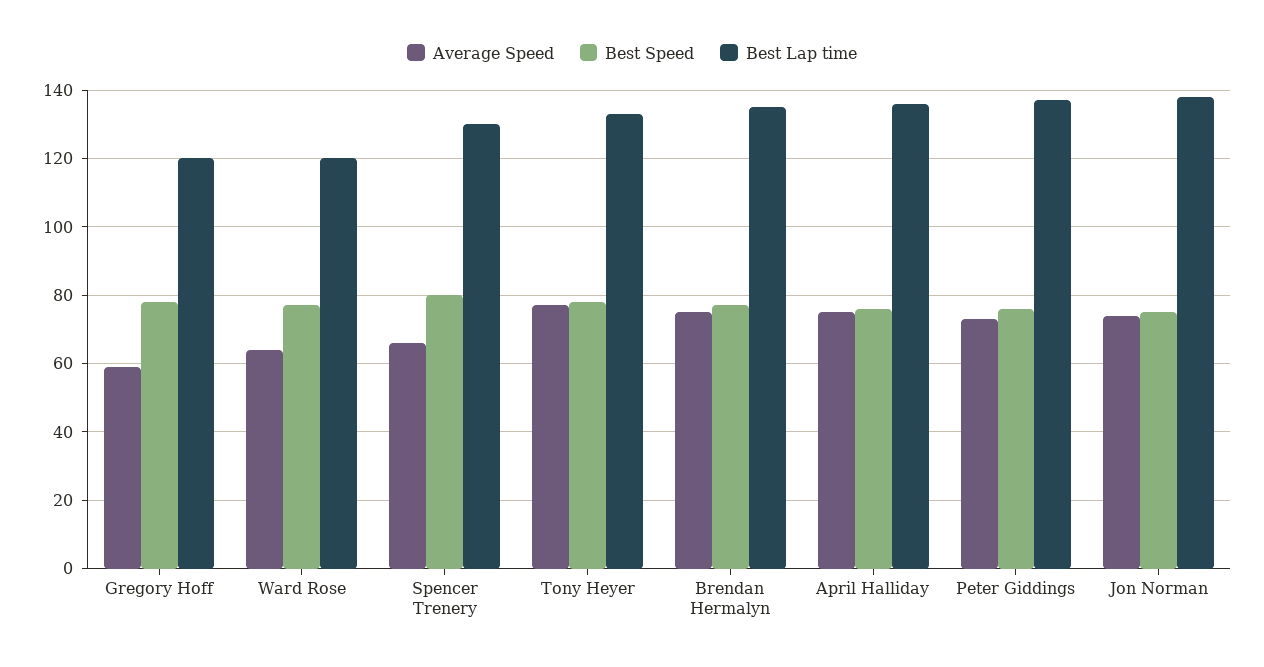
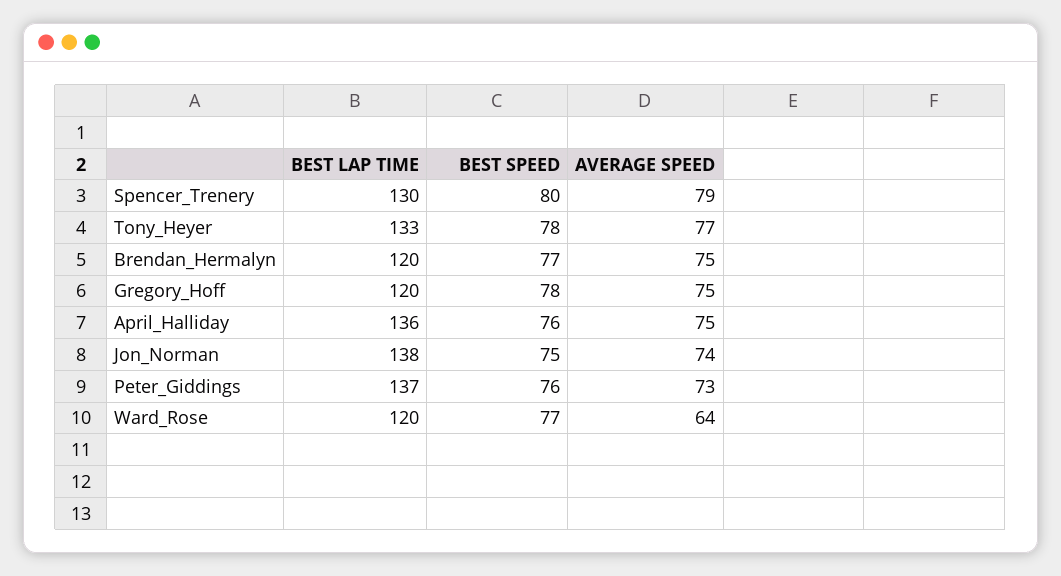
Average Speed, Gregory Hoff: 60 -> 75
Average Speed, Spencer Trenery: 65 -> 79
Best Lap time, Brendan Hermalyn: 135 -> 120

